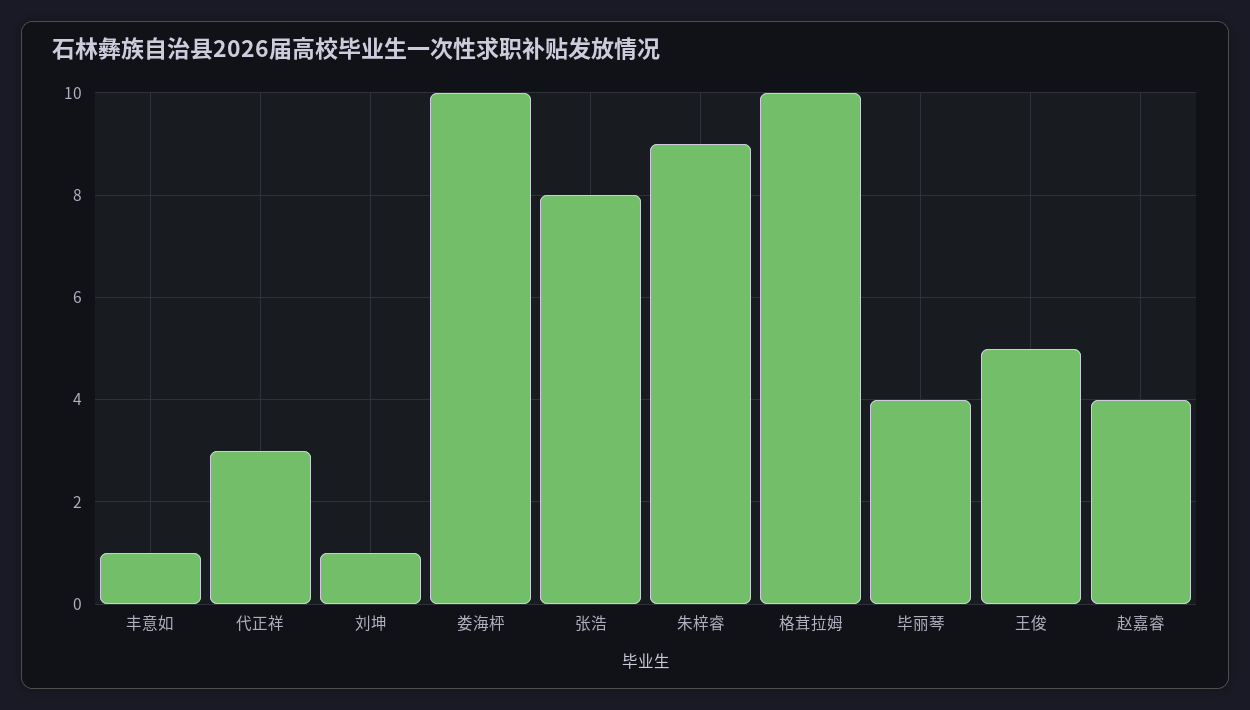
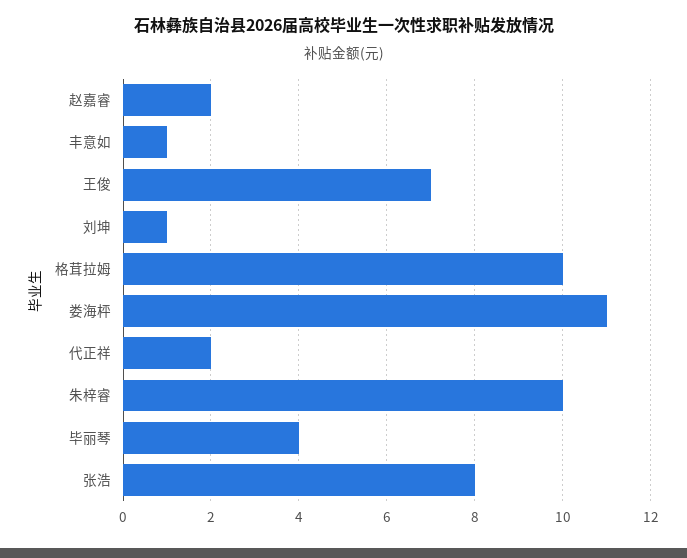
代正祥: 3 -> 2
娄海枰: 10 -> 11
朱梓睿: 9 -> 10
王俊: 5 -> 7
赵嘉睿: 4 -> 2

